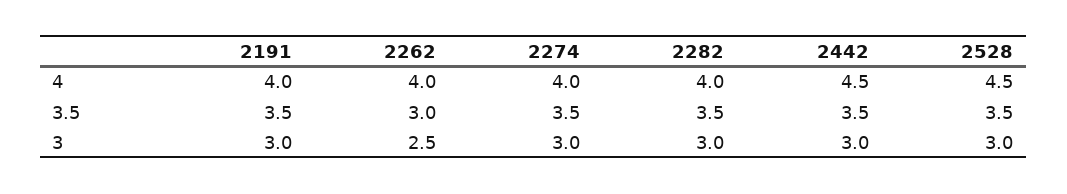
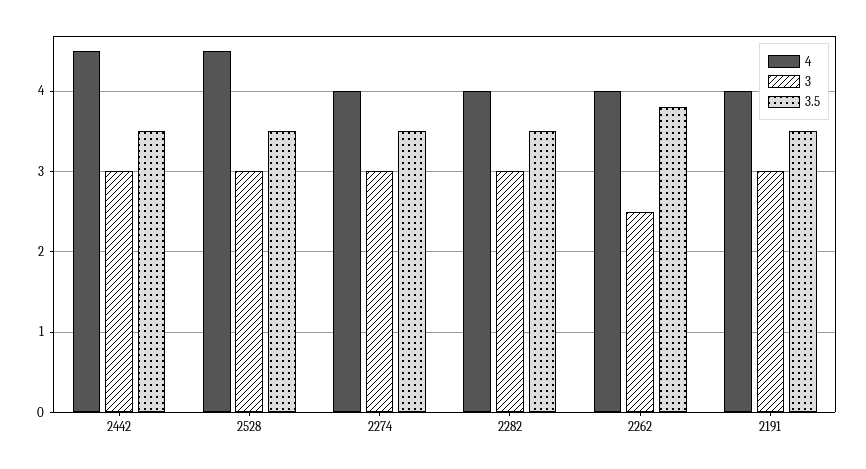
3.5, 2262: 3 -> 3.8

